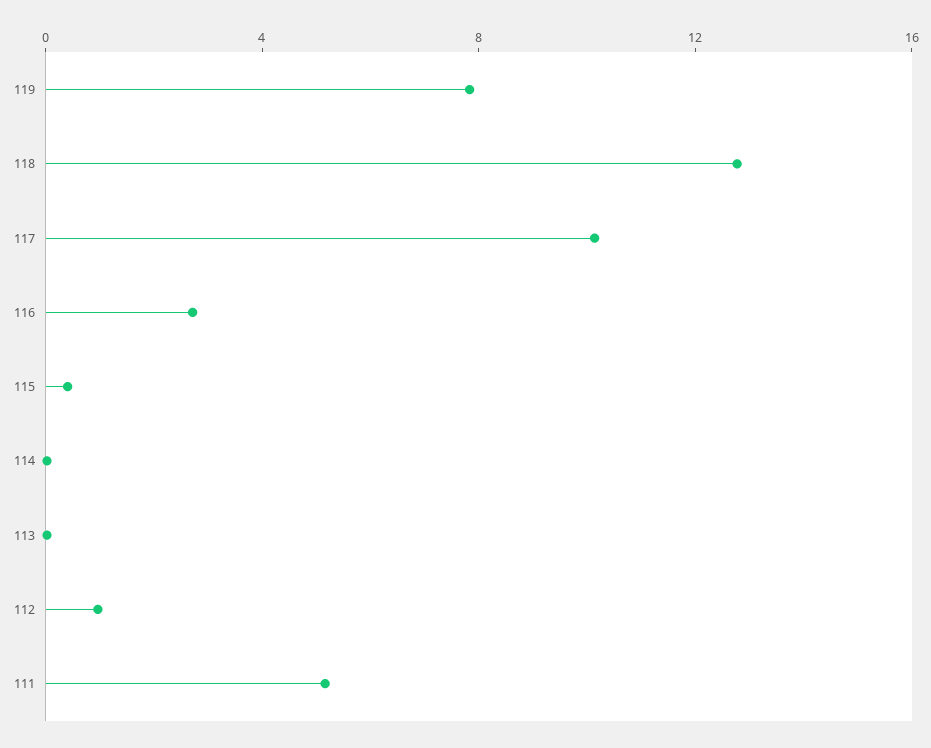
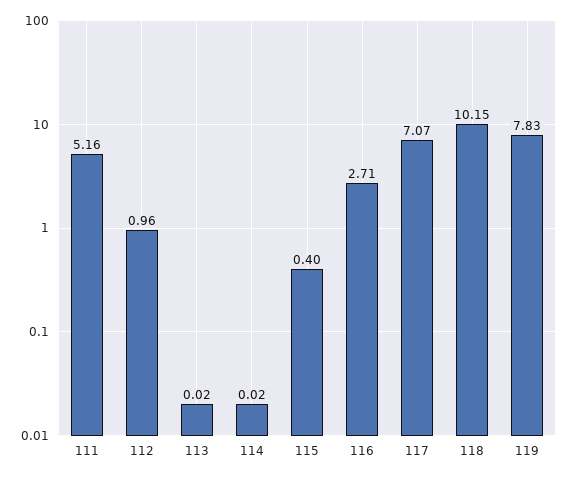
118: 13 -> 10.15
117: 10 -> 7.07

